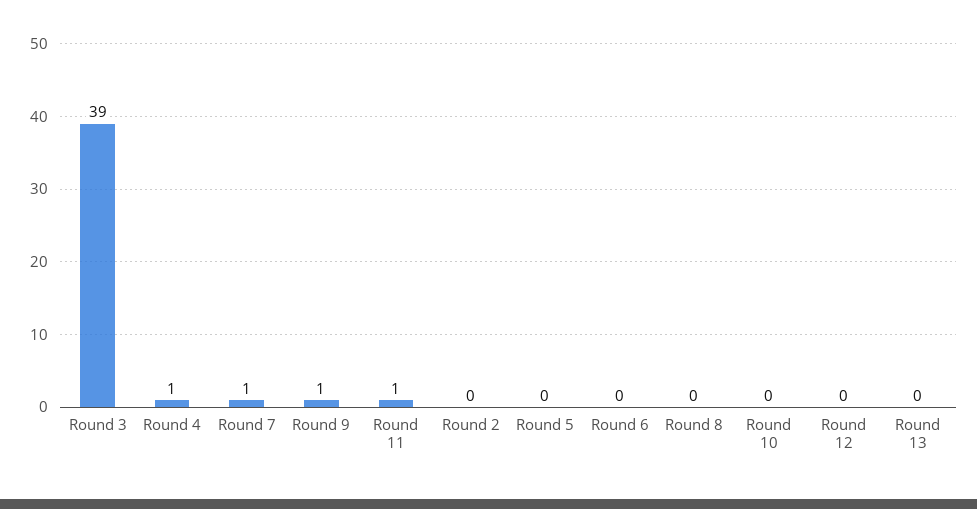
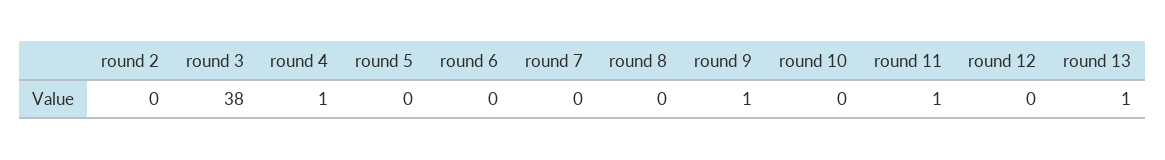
Round 3: 39 -> 38
Round 7: 1 -> 0
Round 13: 0 -> 1

